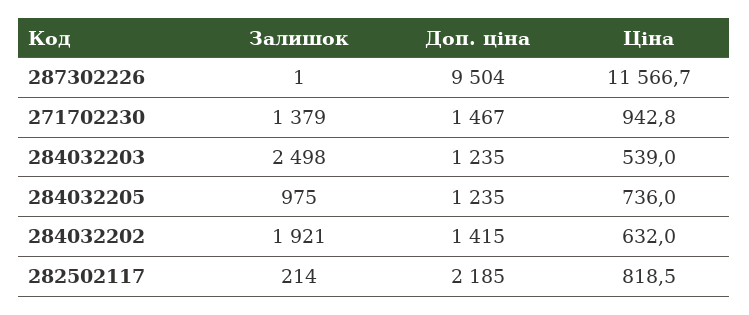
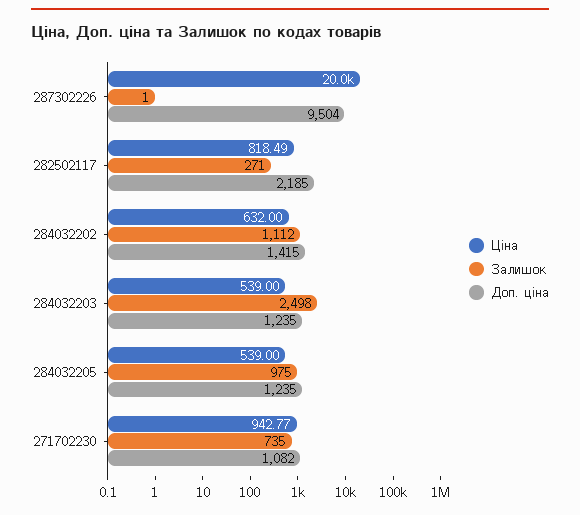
Ціна, 287302226: 11566.7 -> 20000
Залишок, 271702230: 1379 -> 735
Доп. ціна, 271702230: 1467 -> 1082
Ціна, 284032205: 736 -> 539
Залишок, 284032202: 1921 -> 1112
Залишок, 282502117: 214 -> 271

